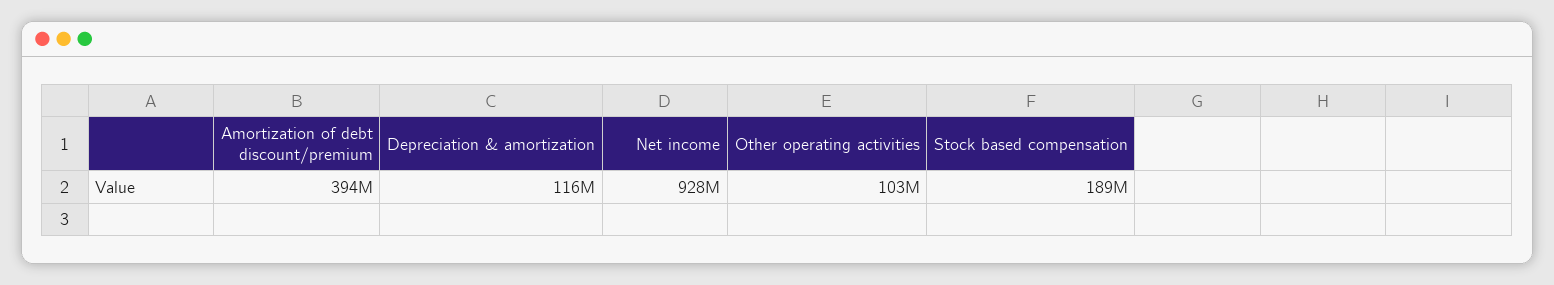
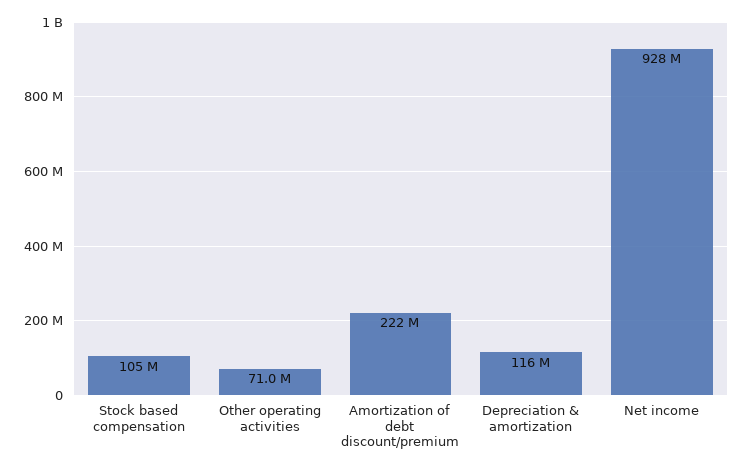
Amortization of debt discount/premium: 394000000 -> 222000000
Other operating activities: 103000000 -> 71000000
Stock based compensation: 189000000 -> 105000000

